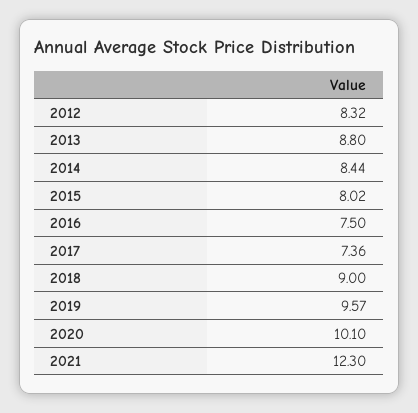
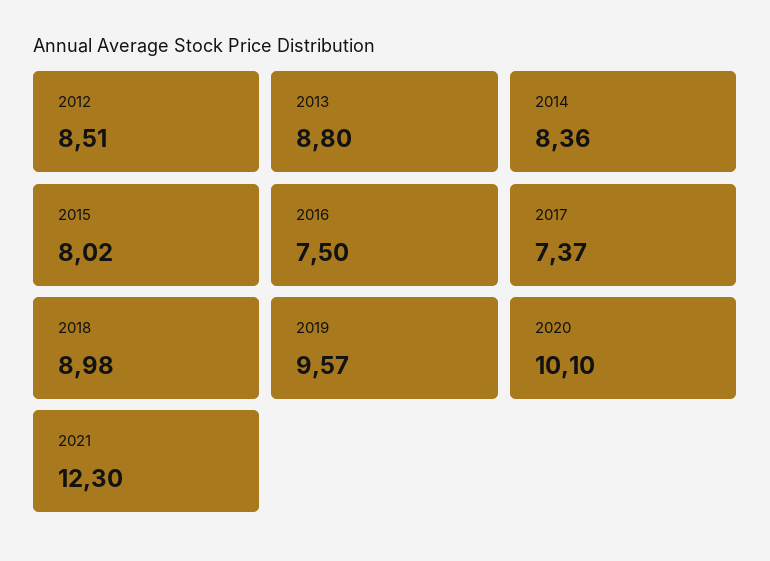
2012: 8.32 -> 8.51
2014: 8.44 -> 8.36
2017: 7.36 -> 7.37
2018: 9 -> 8.98

